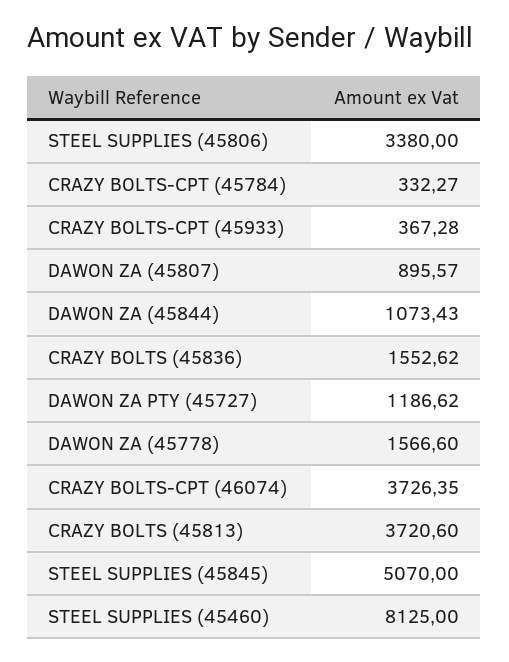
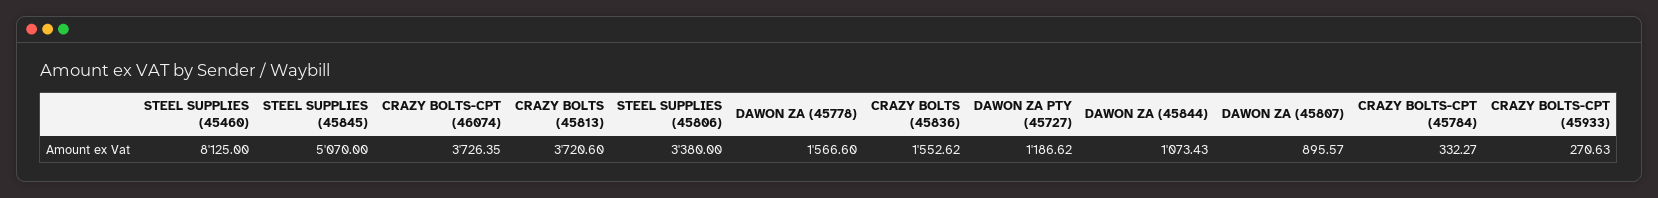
CRAZY BOLTS-CPT (45933): 367.28 -> 270.63

